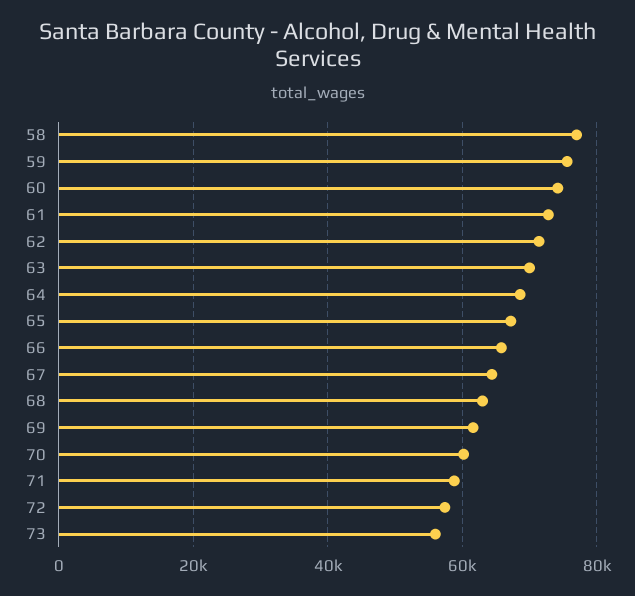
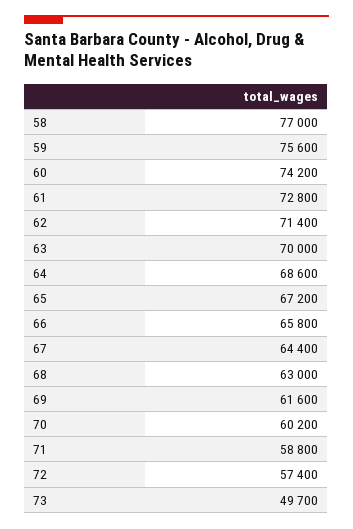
73: 56000 -> 49700

